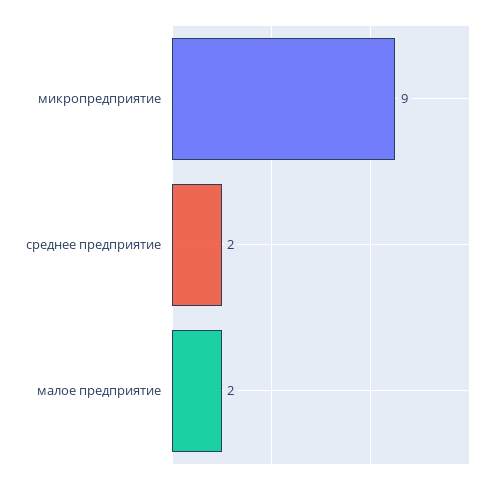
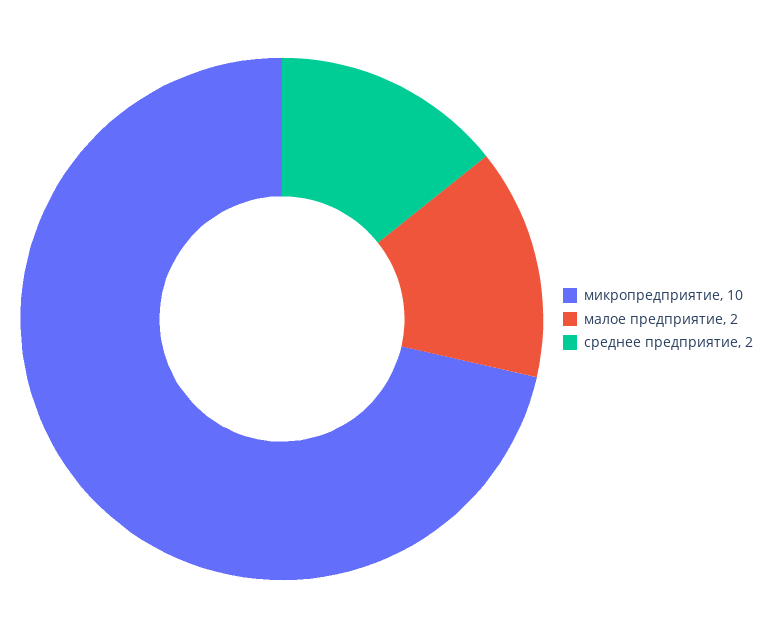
микропредприятие: 9 -> 10

